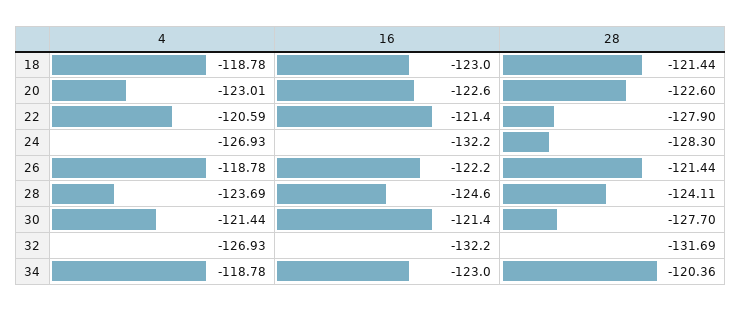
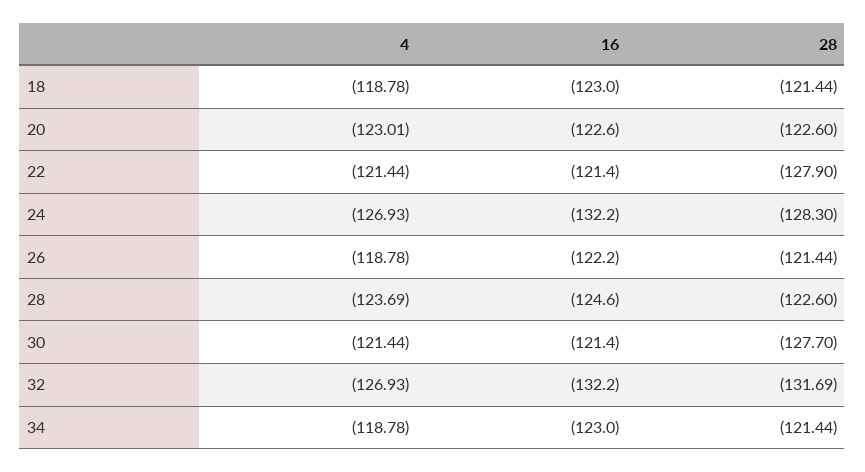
4, 22: -120.59 -> -121.44
28, 28: -124.11 -> -122.6
28, 34: -120.36 -> -121.44

